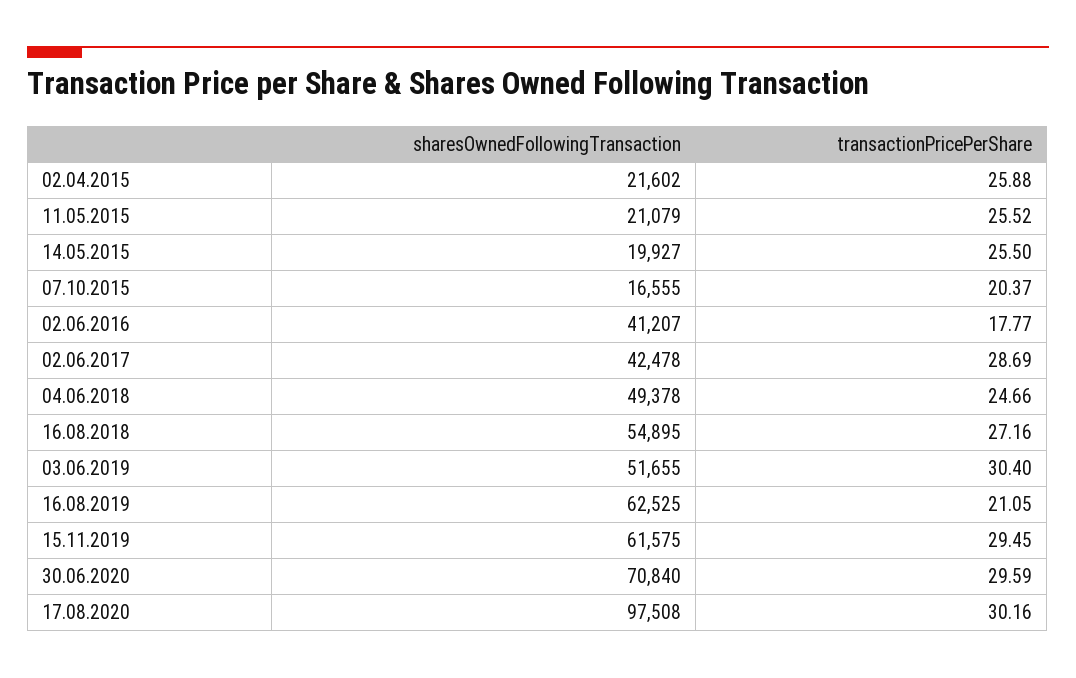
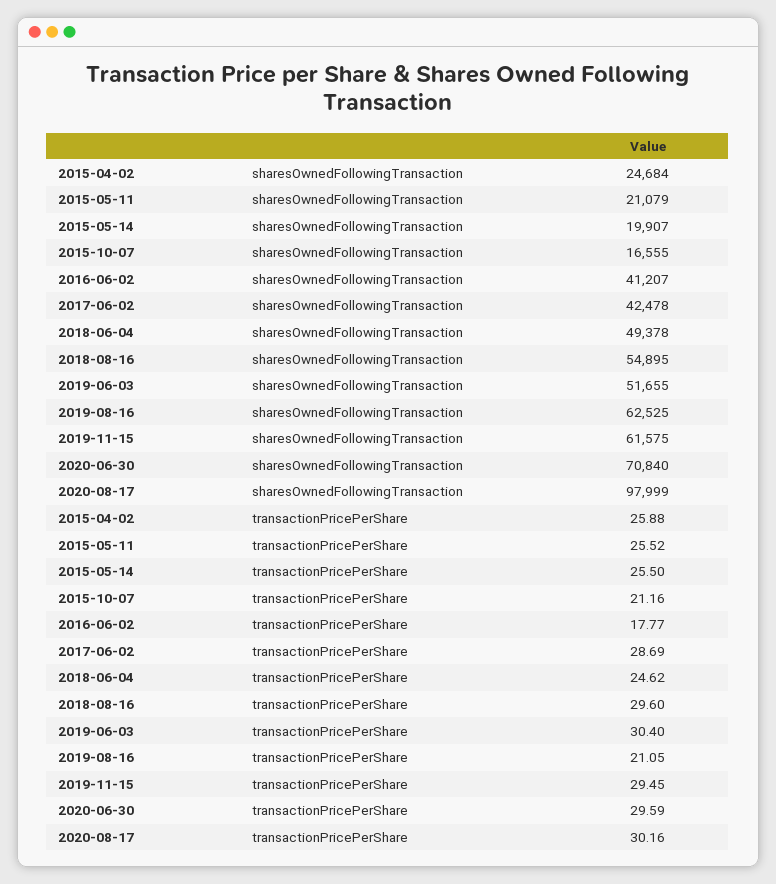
sharesOwnedFollowingTransaction, 02.04.2015: 21602 -> 24684
sharesOwnedFollowingTransaction, 14.05.2015: 19927 -> 19907
transactionPricePerShare, 07.10.2015: 20.37 -> 21.16
transactionPricePerShare, 04.06.2018: 24.66 -> 24.62
transactionPricePerShare, 16.08.2018: 27.16 -> 29.6
sharesOwnedFollowingTransaction, 17.08.2020: 97508 -> 97999

